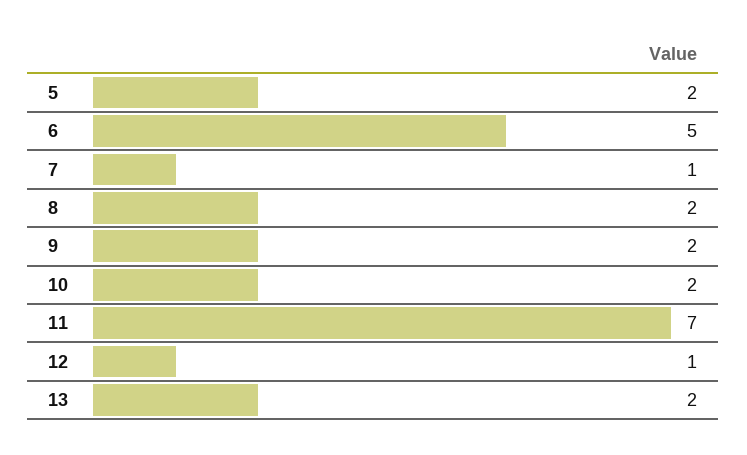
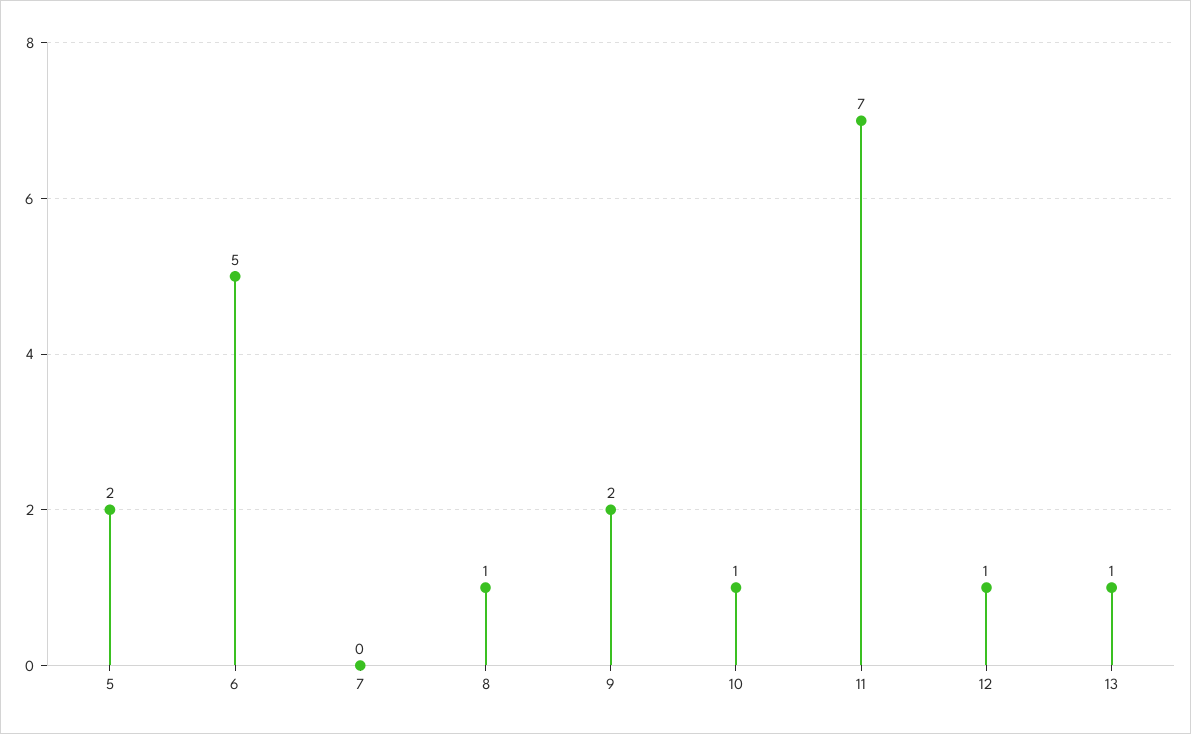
7: 1 -> 0
8: 2 -> 1
10: 2 -> 1
13: 2 -> 1

